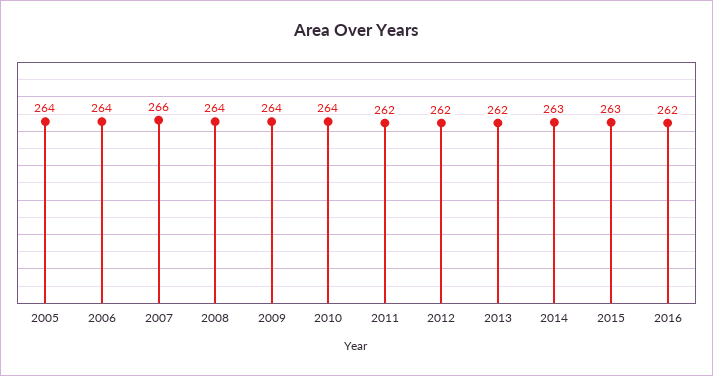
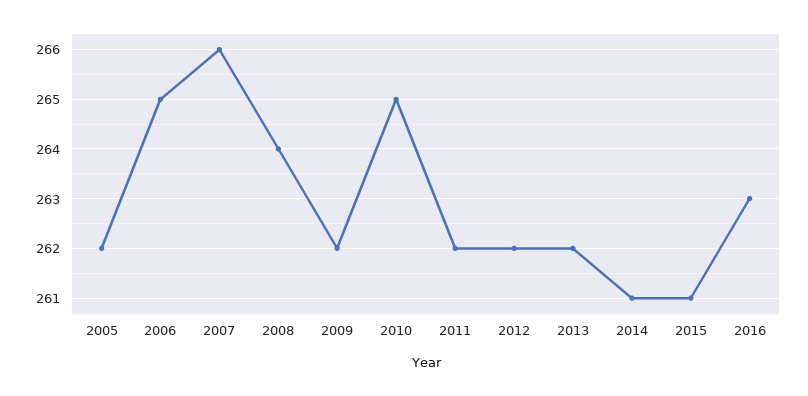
2005: 264 -> 262
2006: 264 -> 265
2009: 264 -> 262
2010: 264 -> 265
2014: 263 -> 261
2015: 263 -> 261
2016: 262 -> 263

